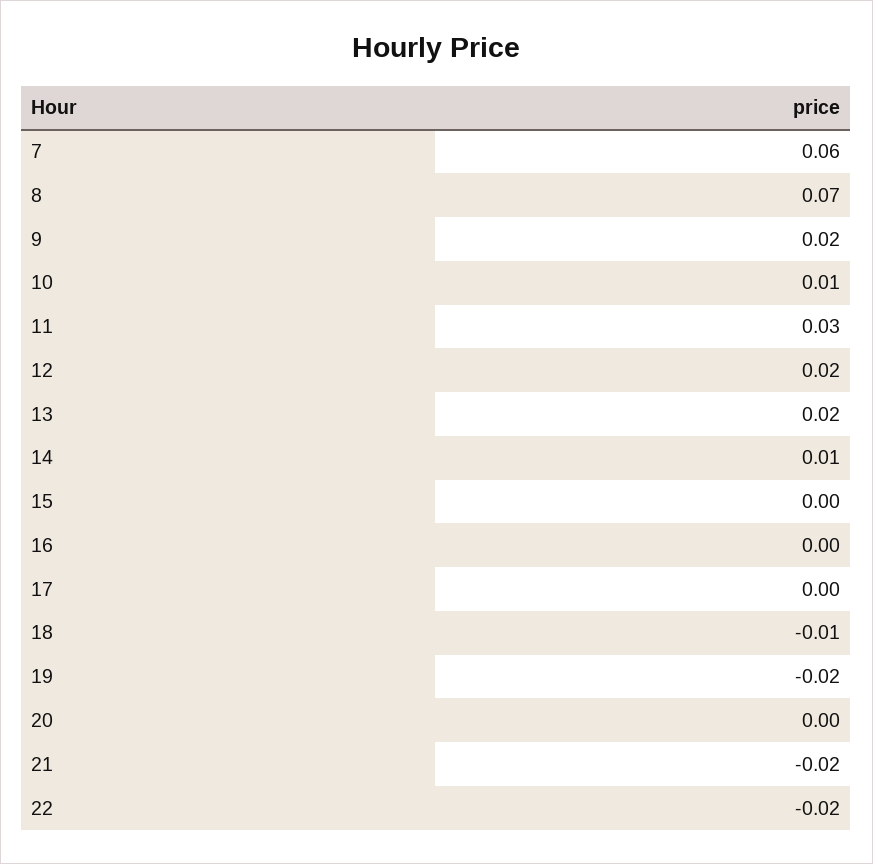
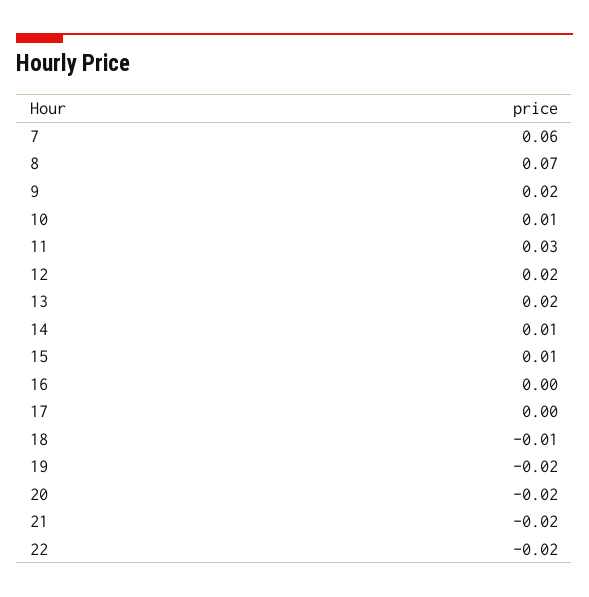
15: 0 -> 0.01
20: 0 -> -0.02

